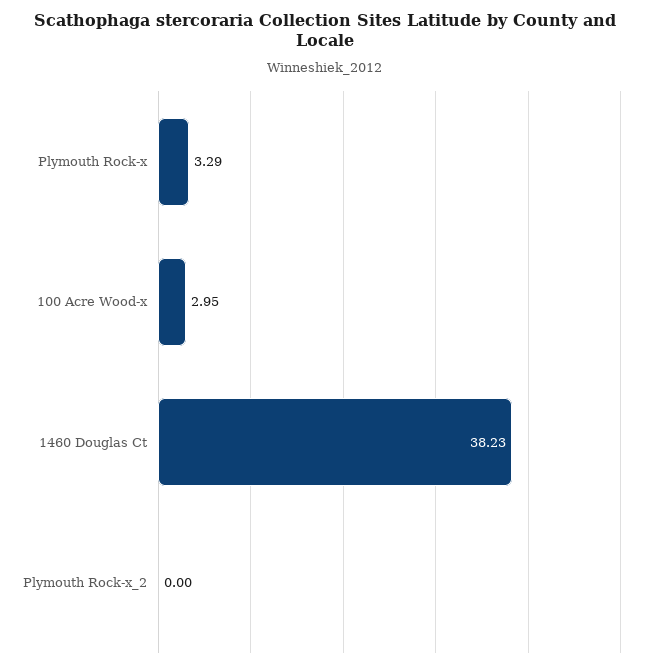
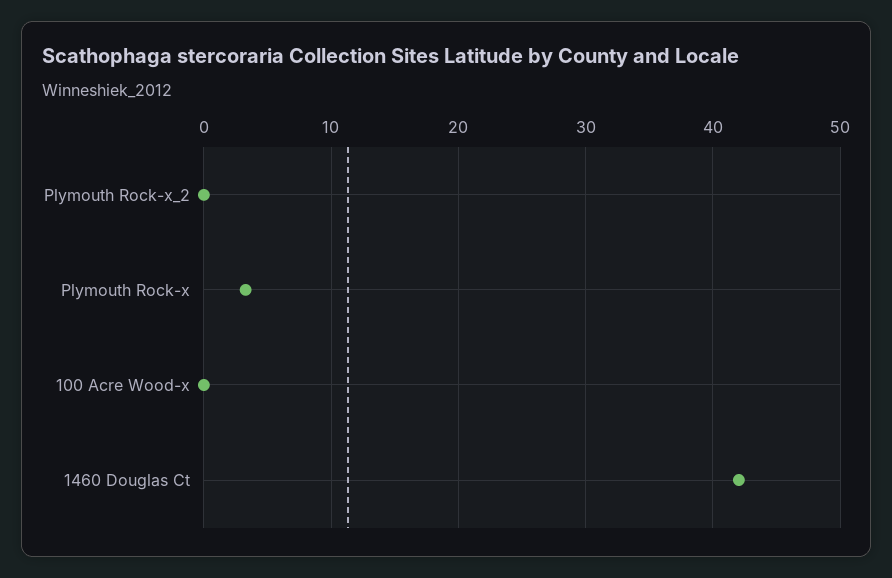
100 Acre Wood-x: 2.95 -> 0
1460 Douglas Ct: 38.23 -> 42

